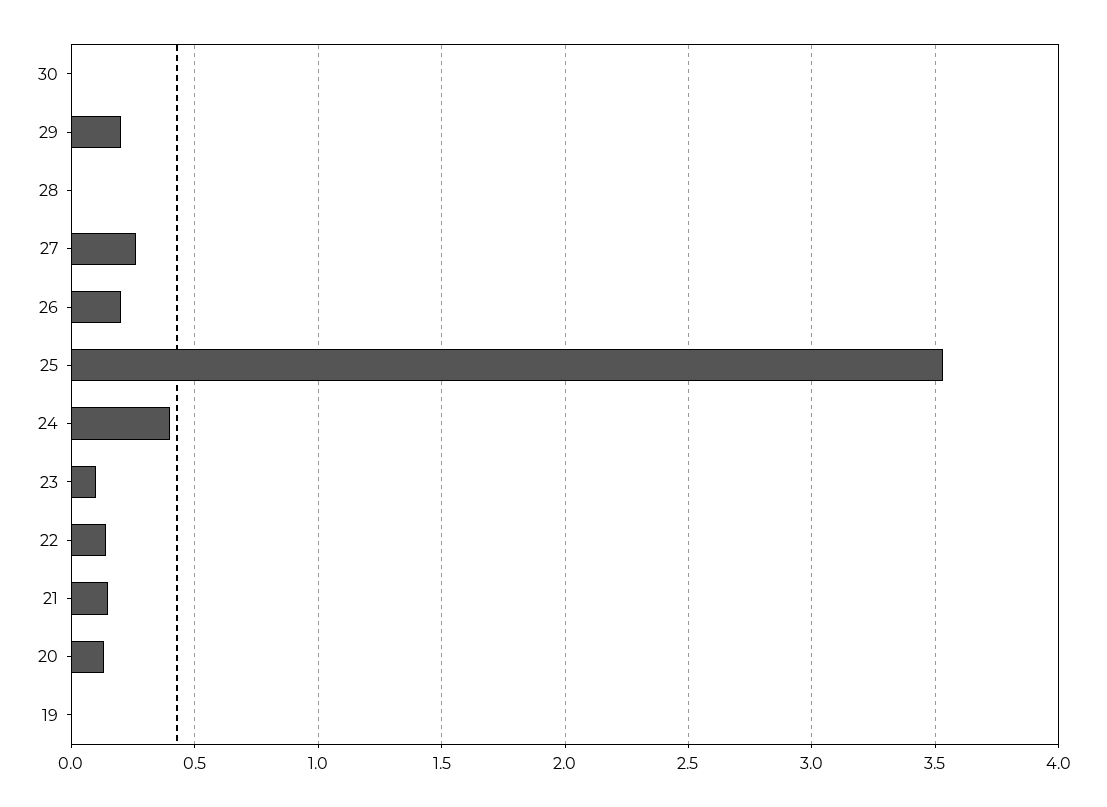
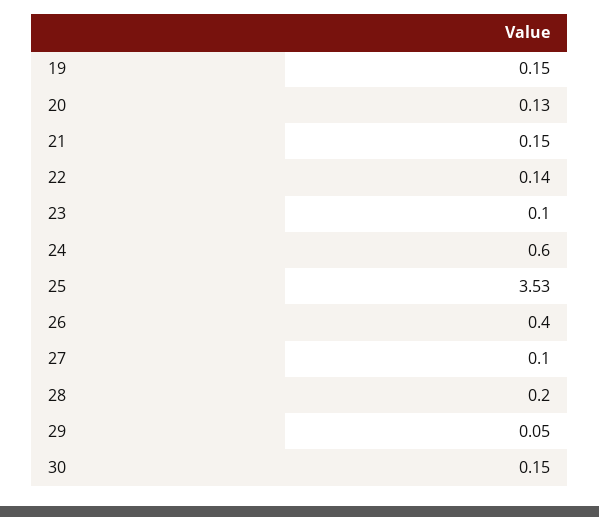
30: 0 -> 0.15
29: 0.2 -> 0.05
28: 0 -> 0.2
27: 0.25 -> 0.1
26: 0.2 -> 0.4
24: 0.4 -> 0.6
19: 0 -> 0.15

